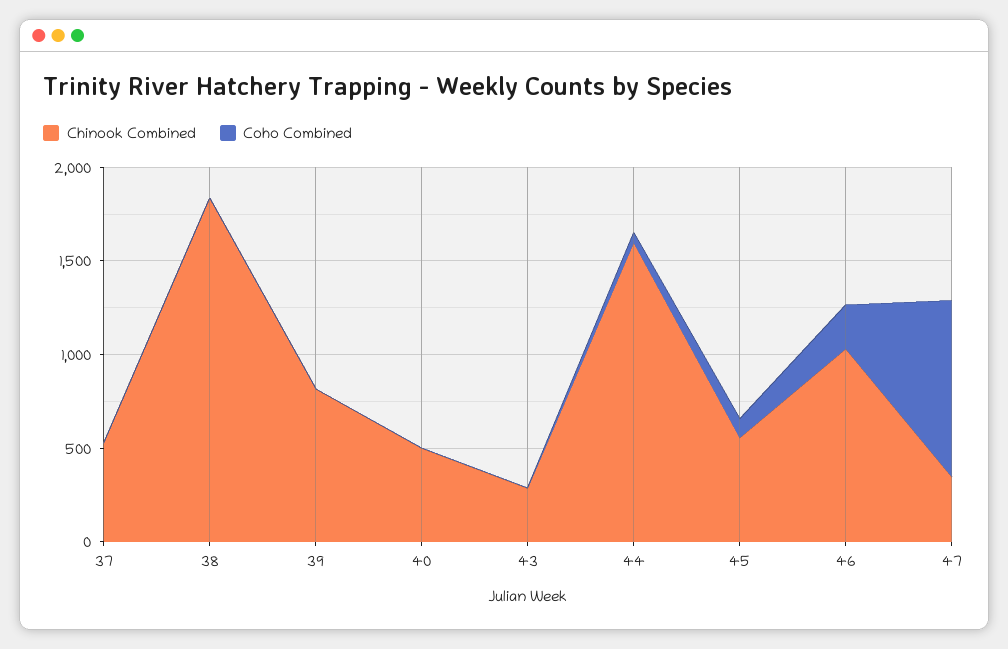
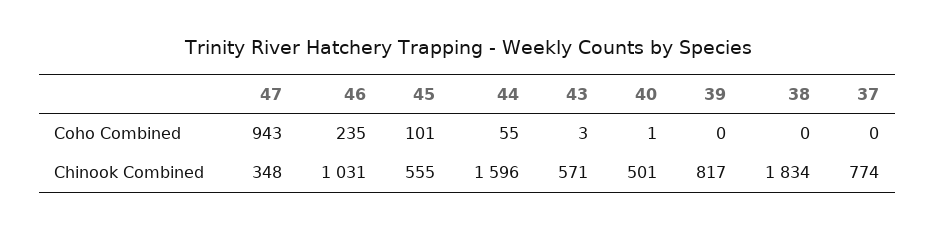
Chinook Combined, 37: 500 -> 774
Chinook Combined, 43: 300 -> 571

